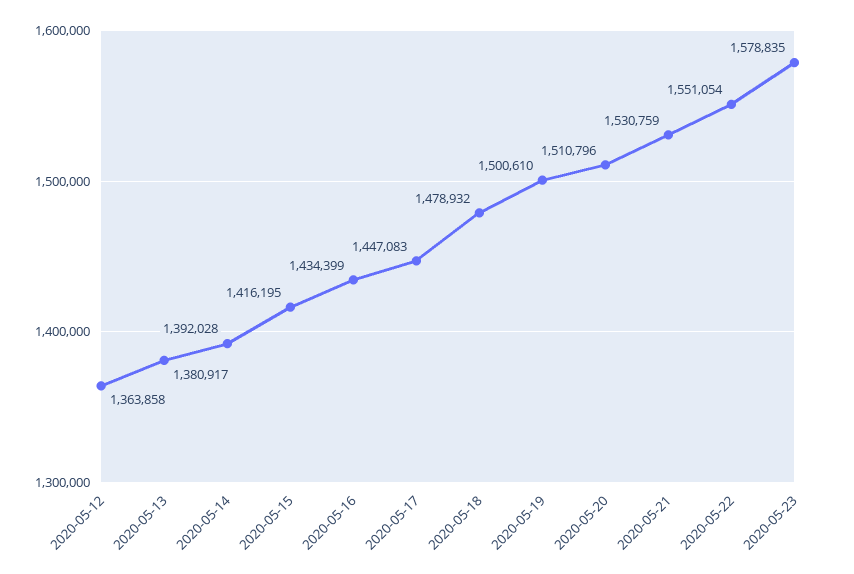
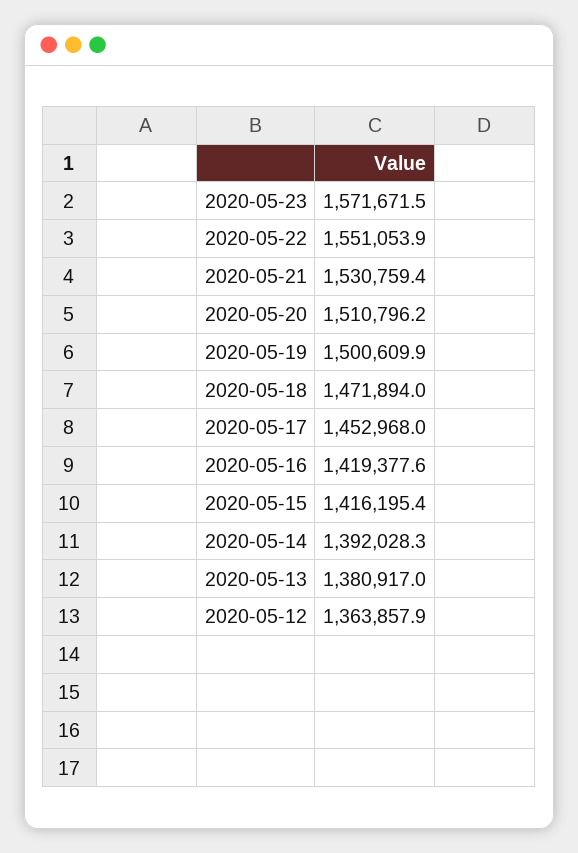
2020-05-16: 1434399 -> 1419377.6
2020-05-17: 1447083 -> 1452968
2020-05-18: 1478932 -> 1471894
2020-05-23: 1578835 -> 1571671.5

